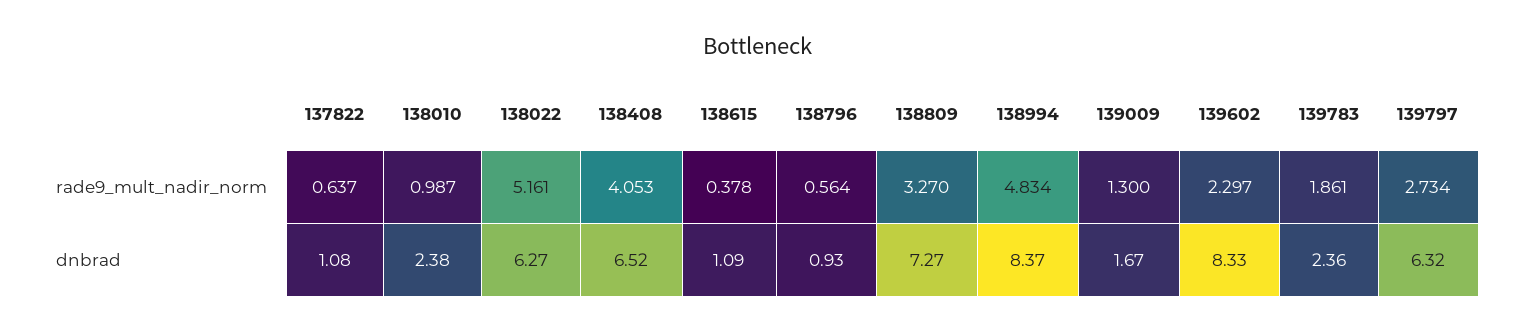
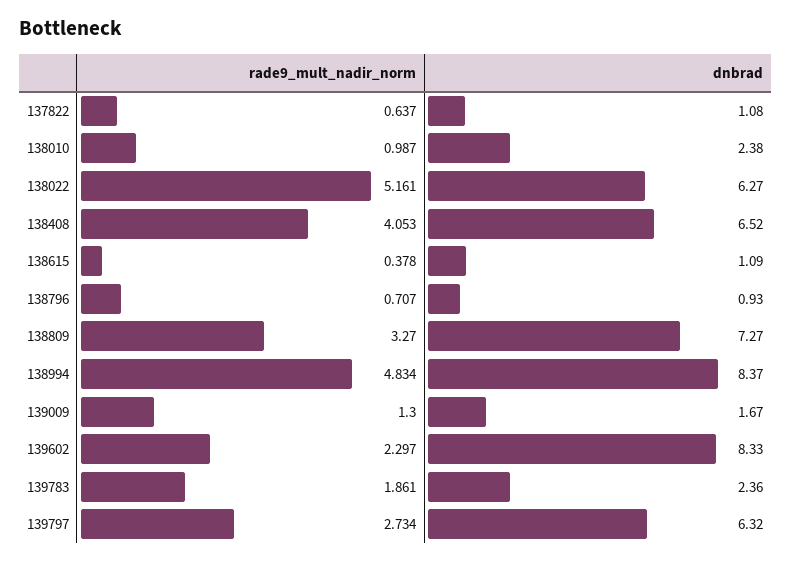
138796, rade9_mult_nadir_norm: 0.564 -> 0.707

